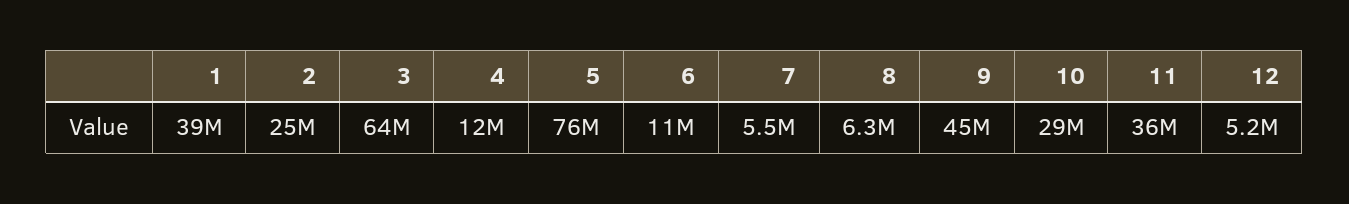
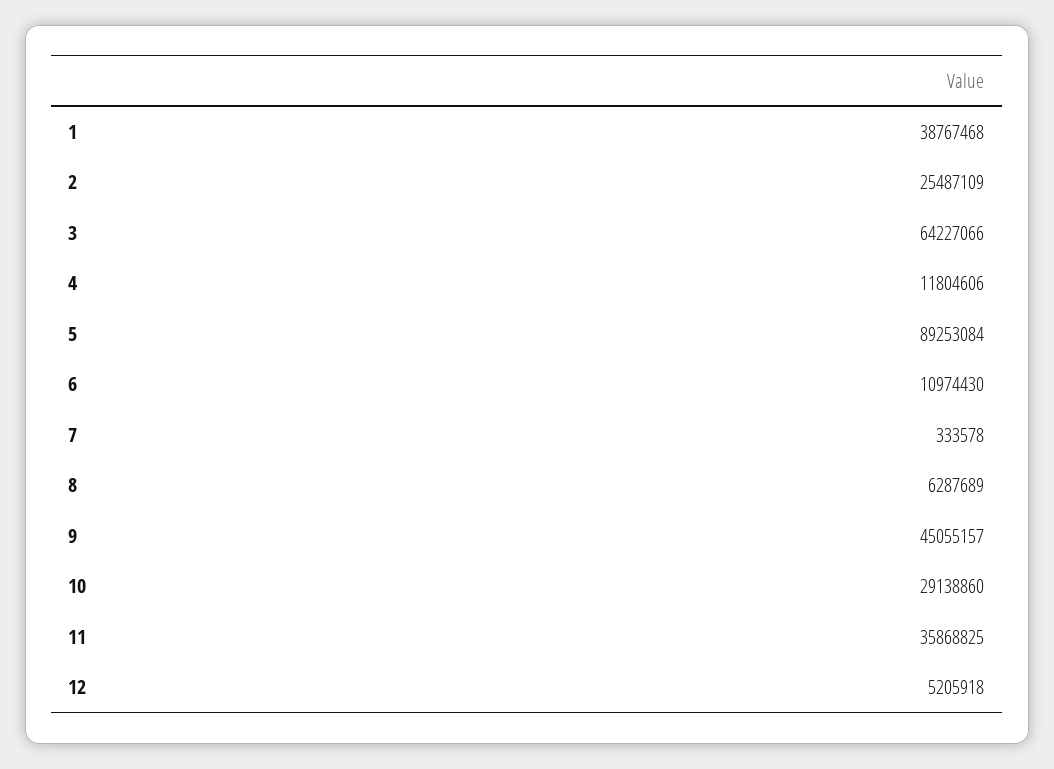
5: 76000000 -> 89253084
7: 5500000 -> 333578

